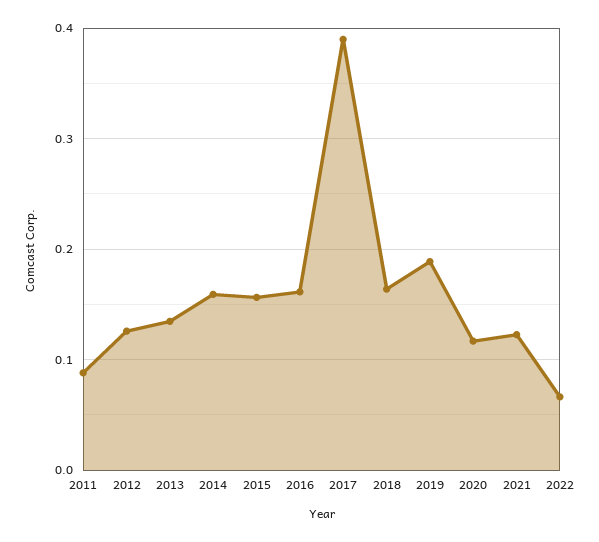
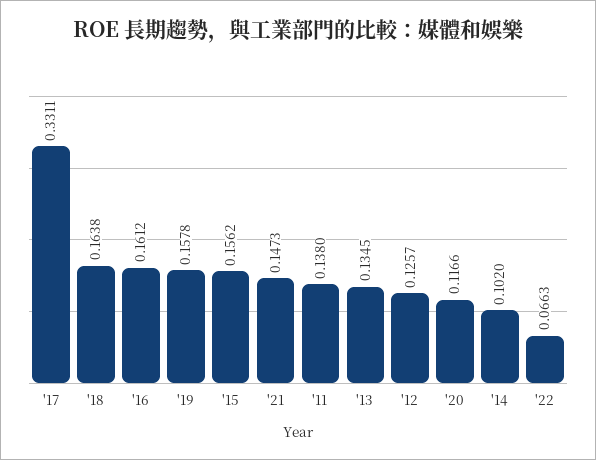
2011: 0.09 -> 0.138
2014: 0.16 -> 0.102
2017: 0.39 -> 0.3311
2019: 0.19 -> 0.1578
2021: 0.12 -> 0.1473

